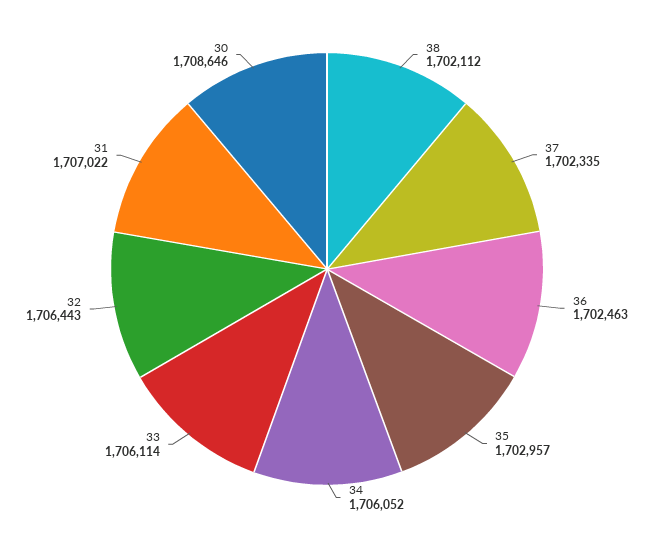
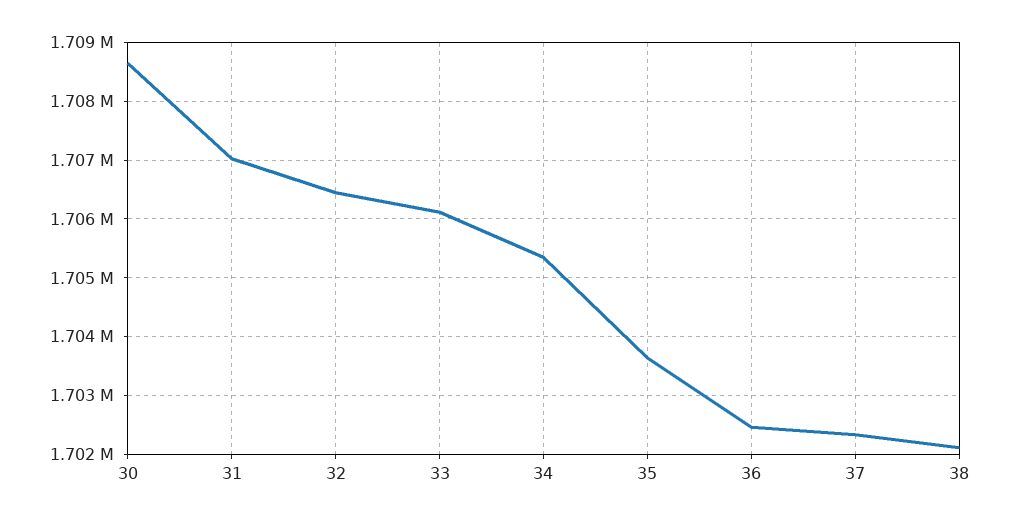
35: 1702957 -> 1703600
34: 1706052 -> 1705400

